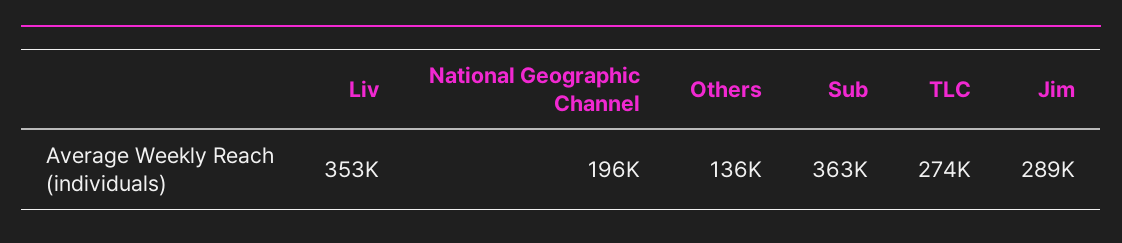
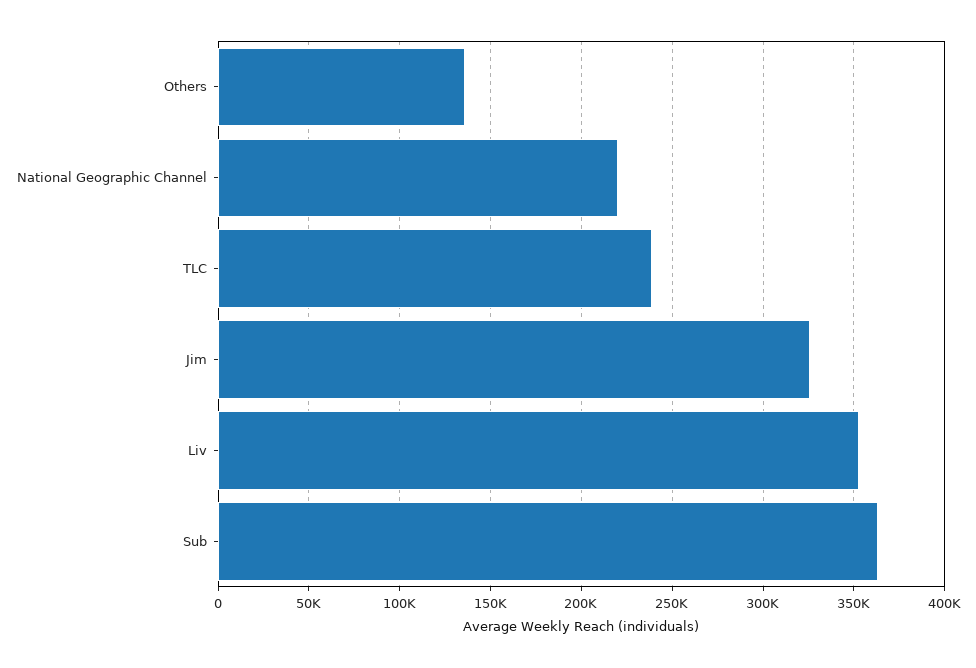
National Geographic Channel: 196000 -> 220000
TLC: 274000 -> 240000
Jim: 289000 -> 325000

